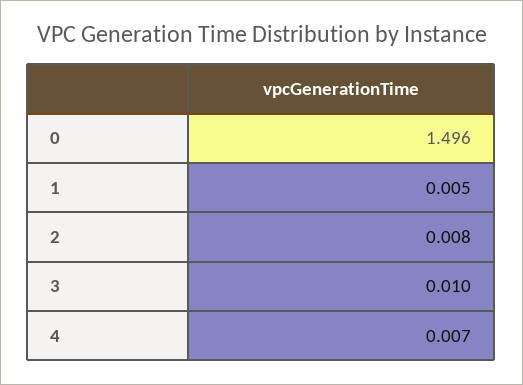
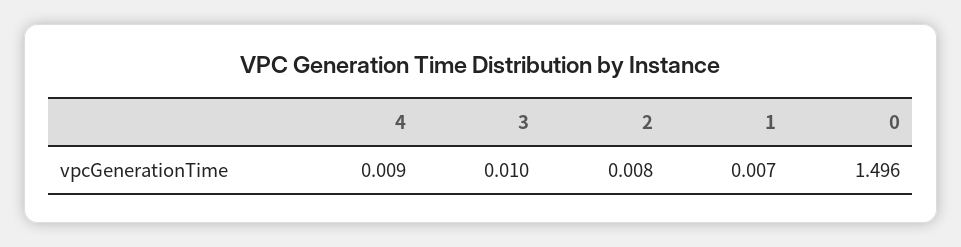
1: 0.005 -> 0.007
4: 0.007 -> 0.009

